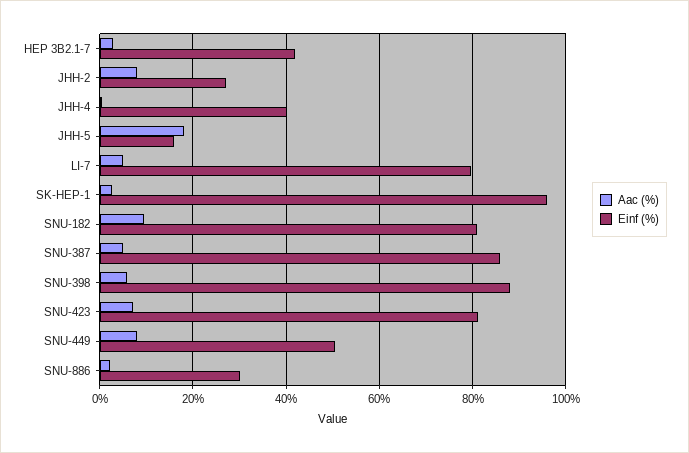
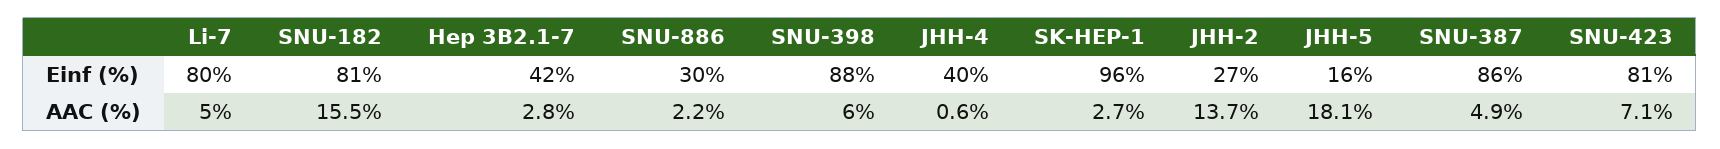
Aac (%), JHH-2: 8 -> 13.7
Aac (%), SNU-182: 10 -> 15.5
Aac (%), SNU-449: 8 -> none
Einf (%), SNU-449: 50 -> none

